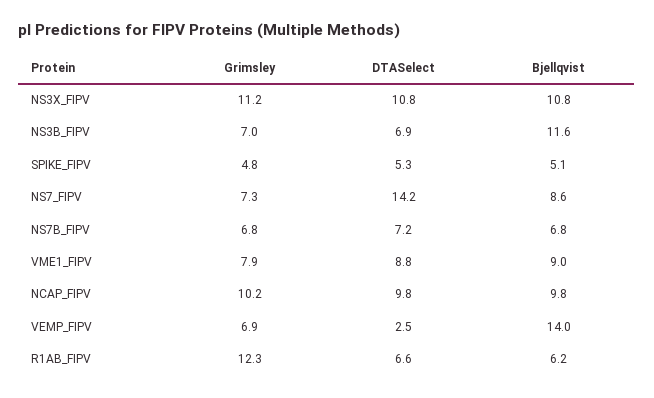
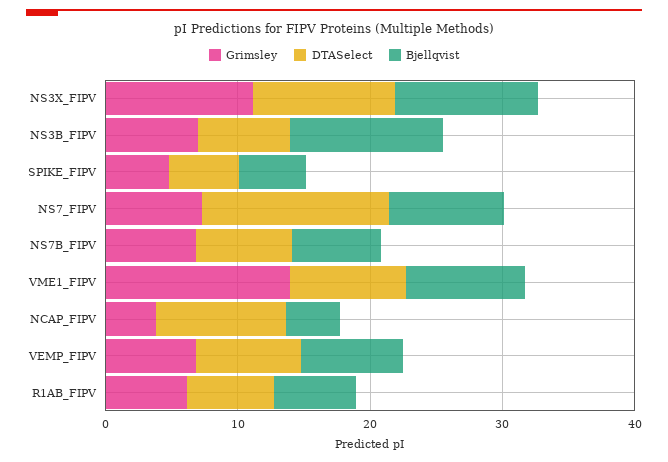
Grimsley, VME1_FIPV: 7.9 -> 14
Grimsley, NCAP_FIPV: 10.2 -> 4
Bjellqvist, NCAP_FIPV: 9.8 -> 4
DTASelect, VEMP_FIPV: 2.5 -> 8
Bjellqvist, VEMP_FIPV: 14 -> 8
Grimsley, R1AB_FIPV: 12.3 -> 6

